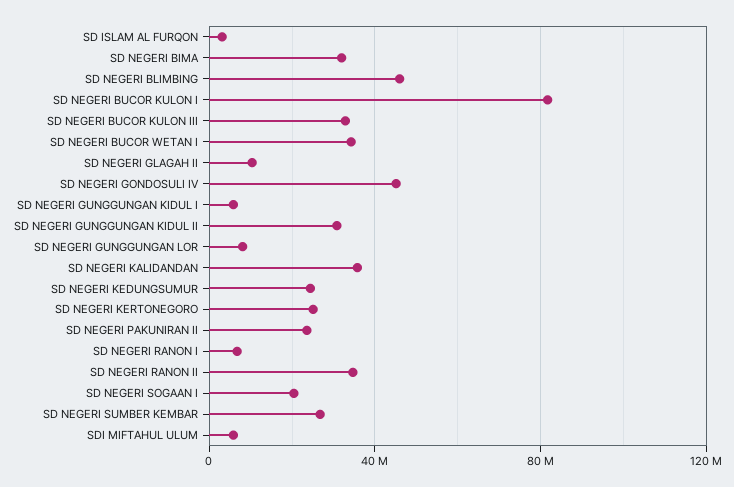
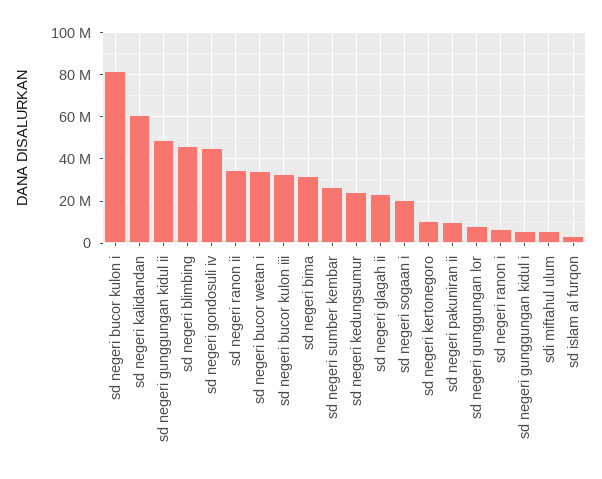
SD NEGERI GLAGAH II: 10000000 -> 25000000
SD NEGERI GUNGGUNGAN KIDUL II: 30000000 -> 50000000
SD NEGERI KALIDANDAN: 35000000 -> 60000000
SD NEGERI KERTONEGORO: 25000000 -> 10000000
SD NEGERI PAKUNIRAN II: 25000000 -> 10000000

